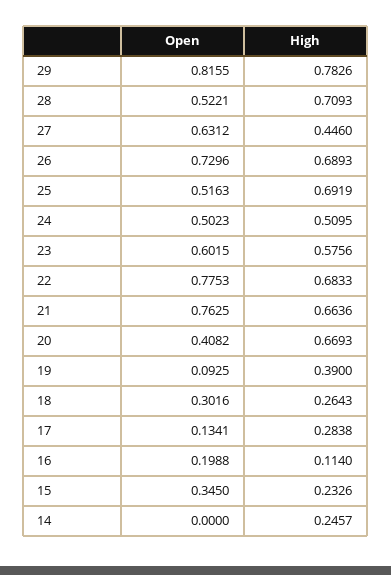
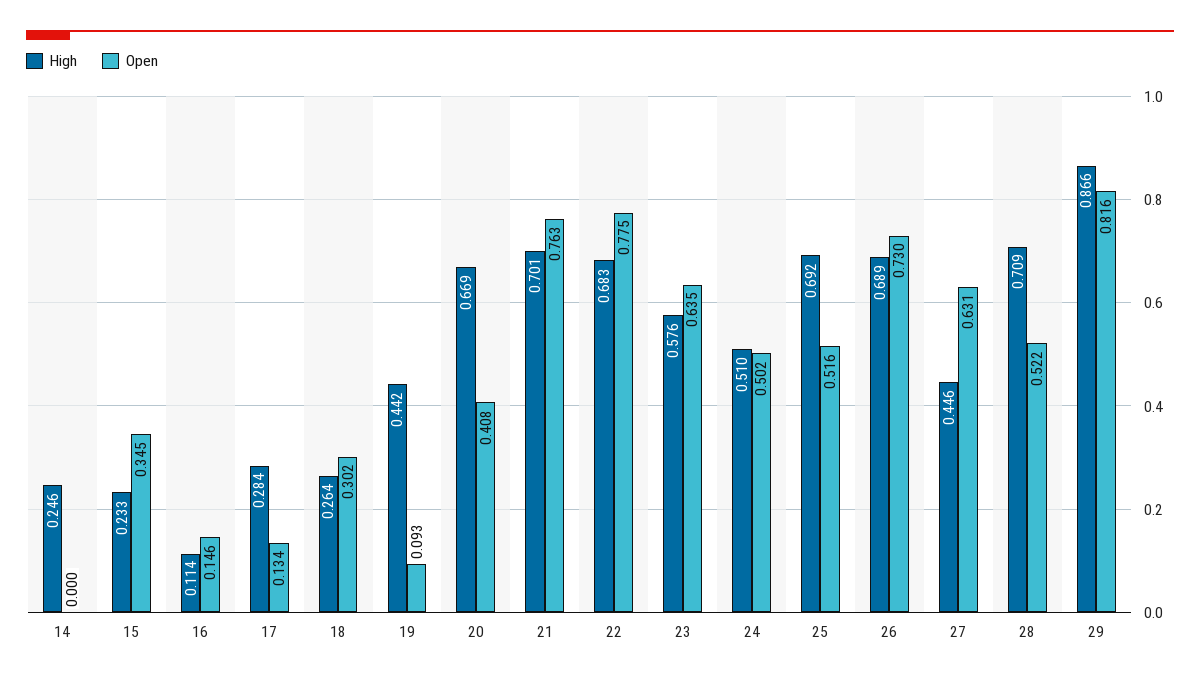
High, 29: 0.7826 -> 0.866
Open, 23: 0.6015 -> 0.635
High, 21: 0.6636 -> 0.701
High, 19: 0.39 -> 0.442
Open, 16: 0.1988 -> 0.146

